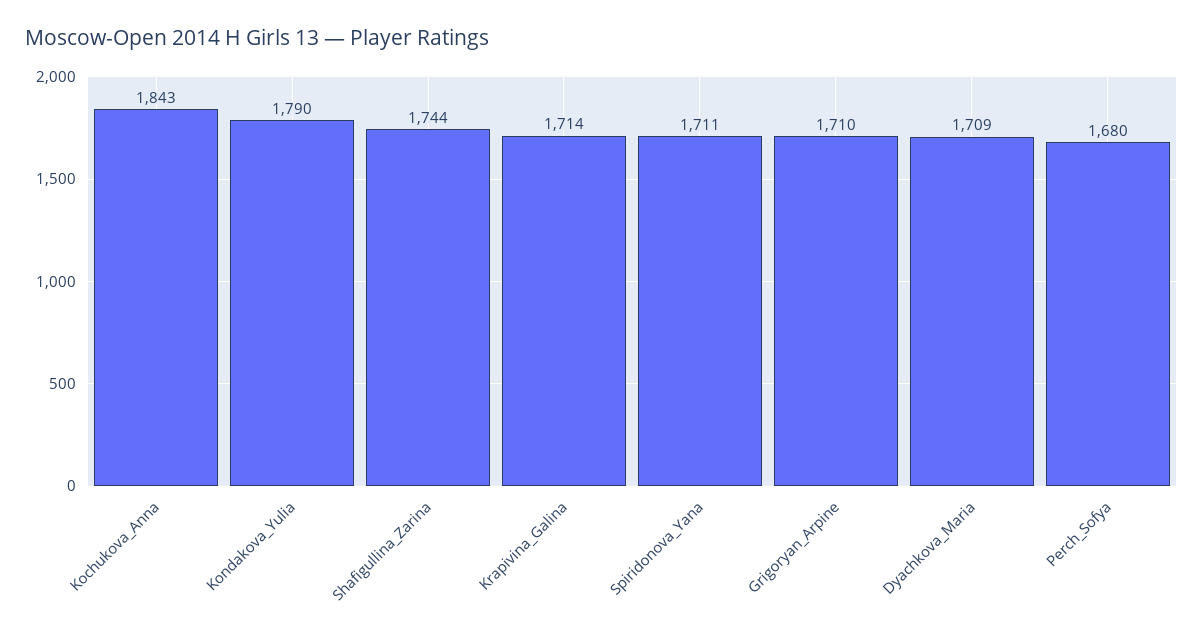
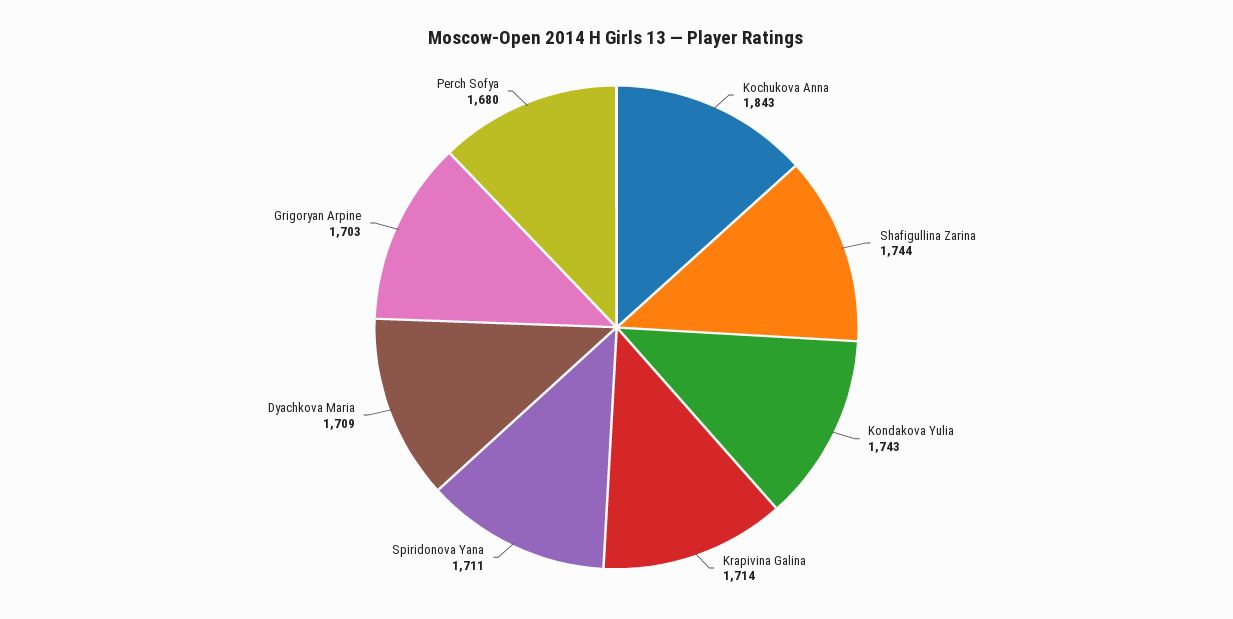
Kondakova_Yulia: 1790 -> 1743
Grigoryan_Arpine: 1710 -> 1703

